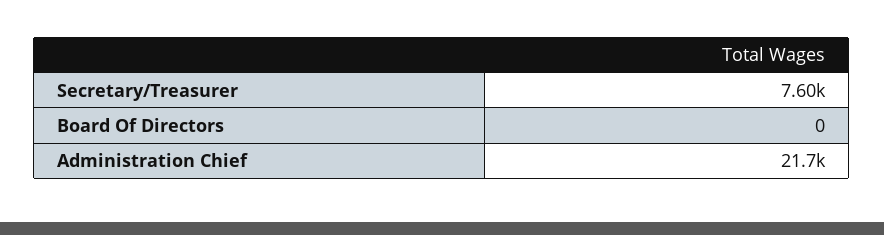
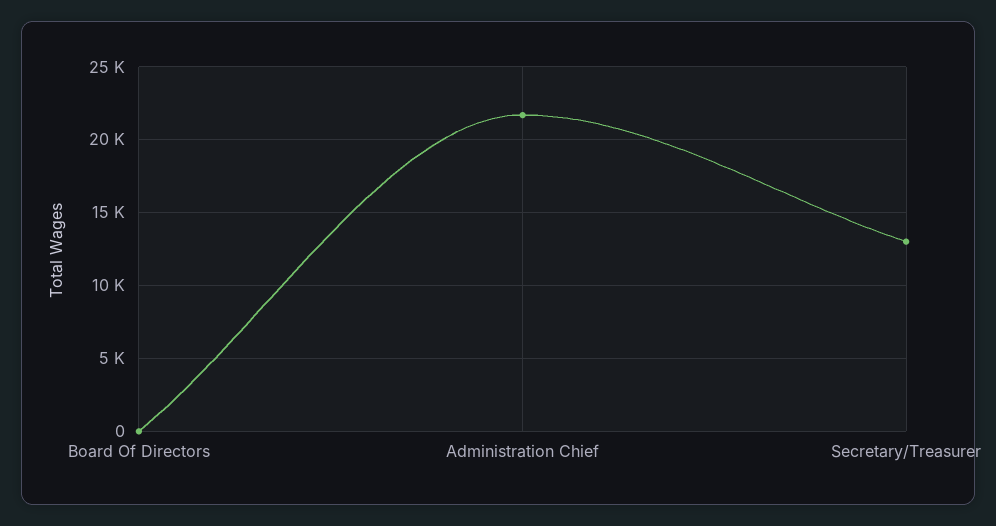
Secretary/Treasurer: 7600 -> 13000

